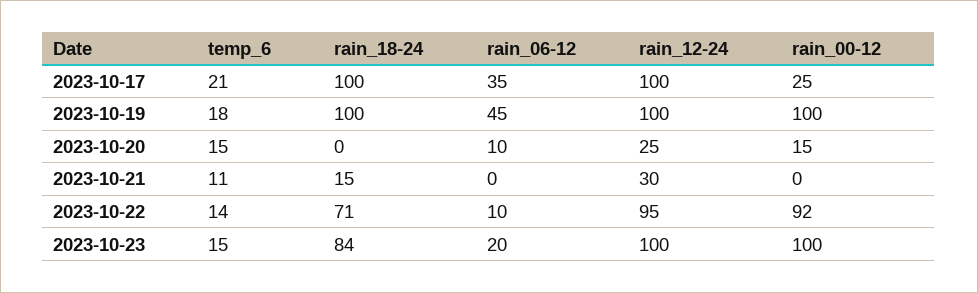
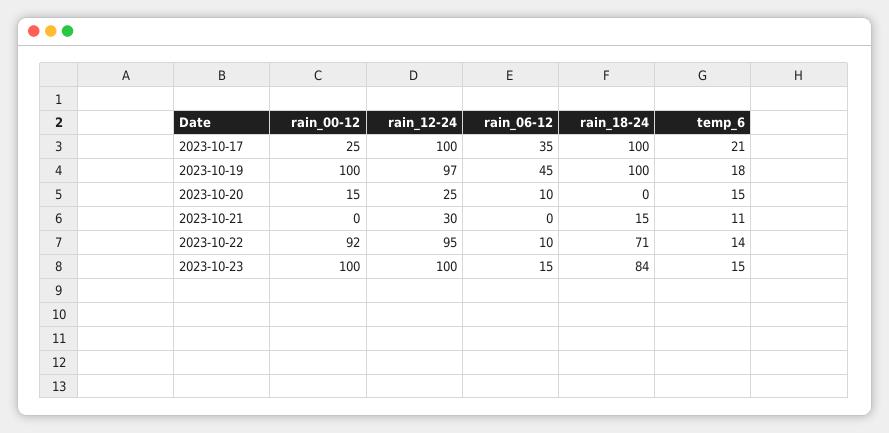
rain_12-24, 2023-10-19: 100 -> 97
rain_06-12, 2023-10-23: 20 -> 15

